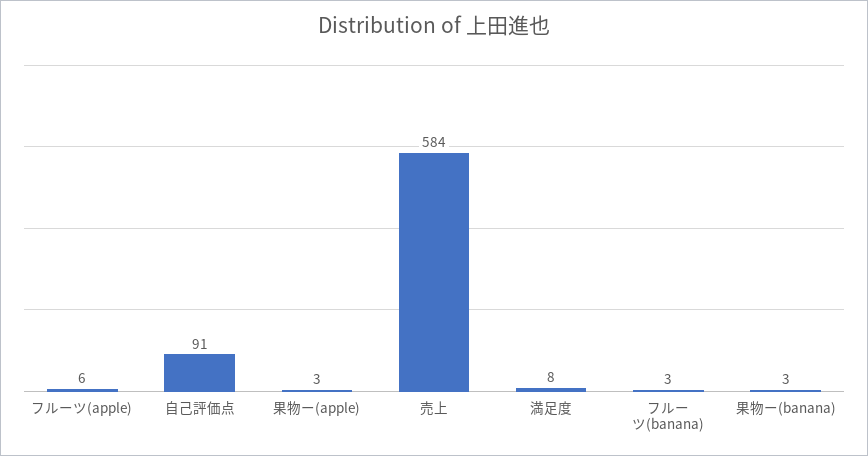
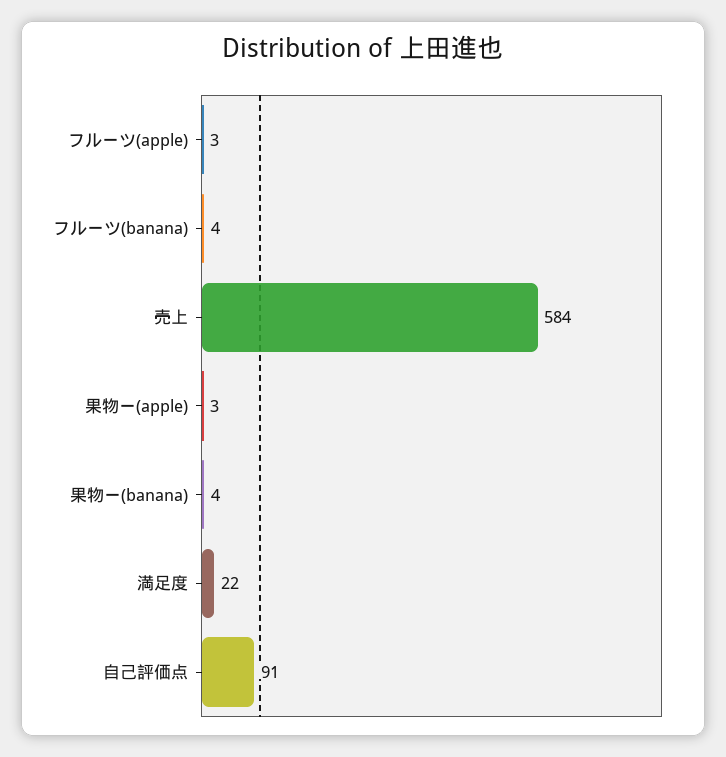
フルーツ(apple): 6 -> 3
満足度: 8 -> 22
フルーツ(banana): 3 -> 4
果物ー(banana): 3 -> 4

